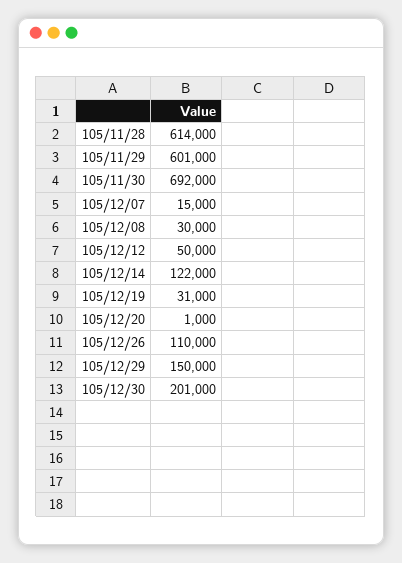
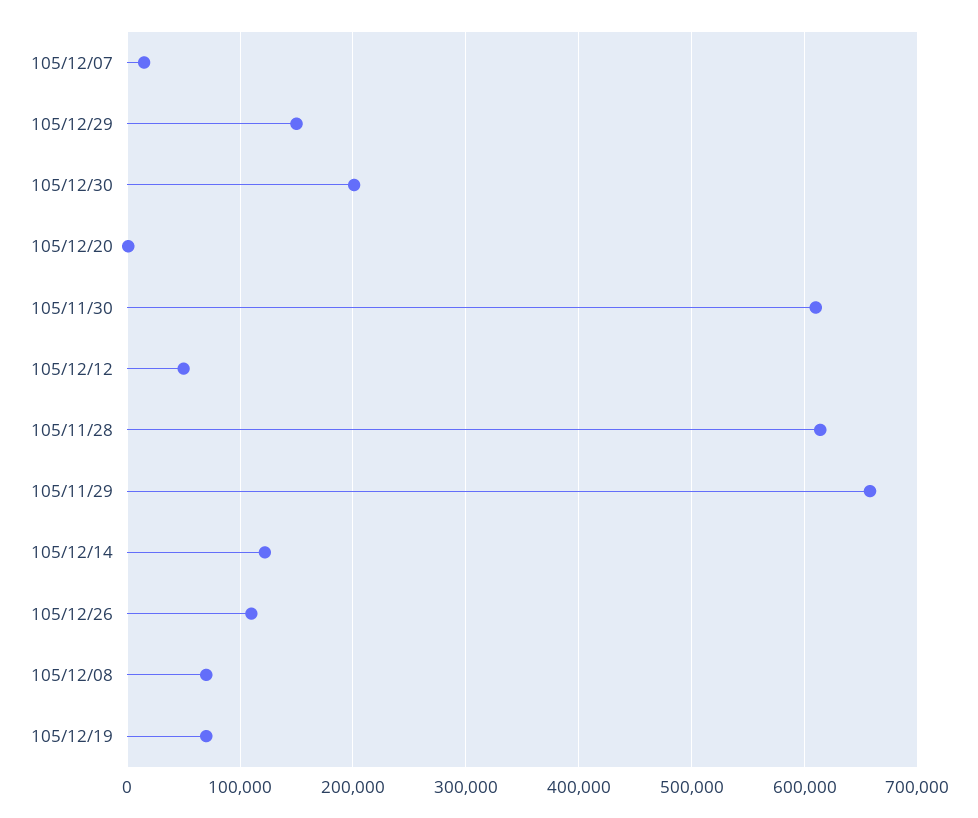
105/11/29: 601000 -> 660000
105/11/30: 692000 -> 610000
105/12/08: 30000 -> 70000
105/12/19: 31000 -> 70000

